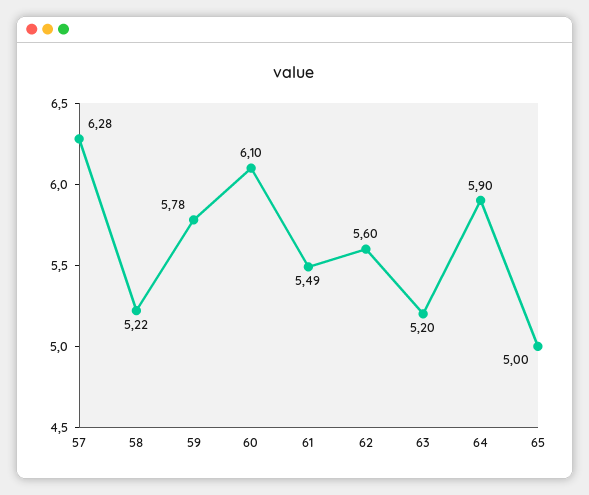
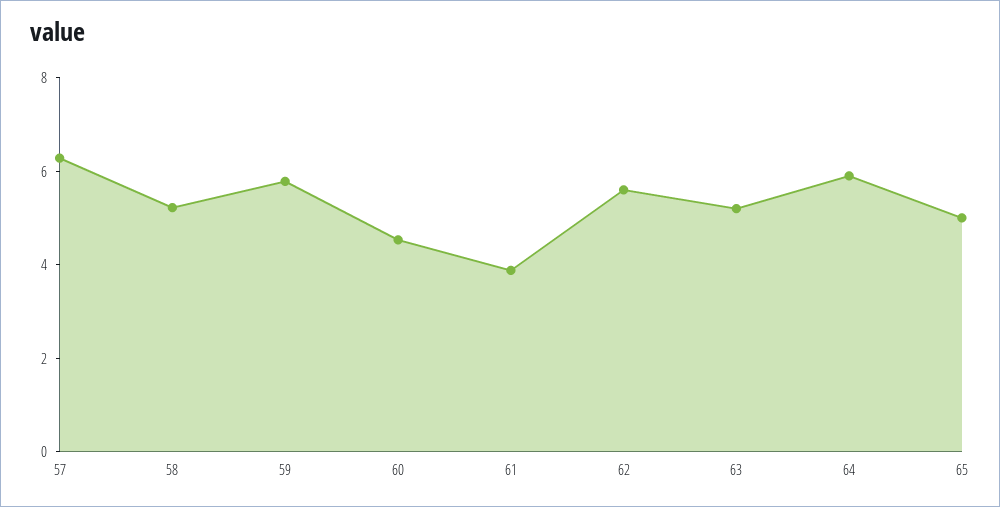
60: 6.1 -> 4.5
61: 5.49 -> 4

